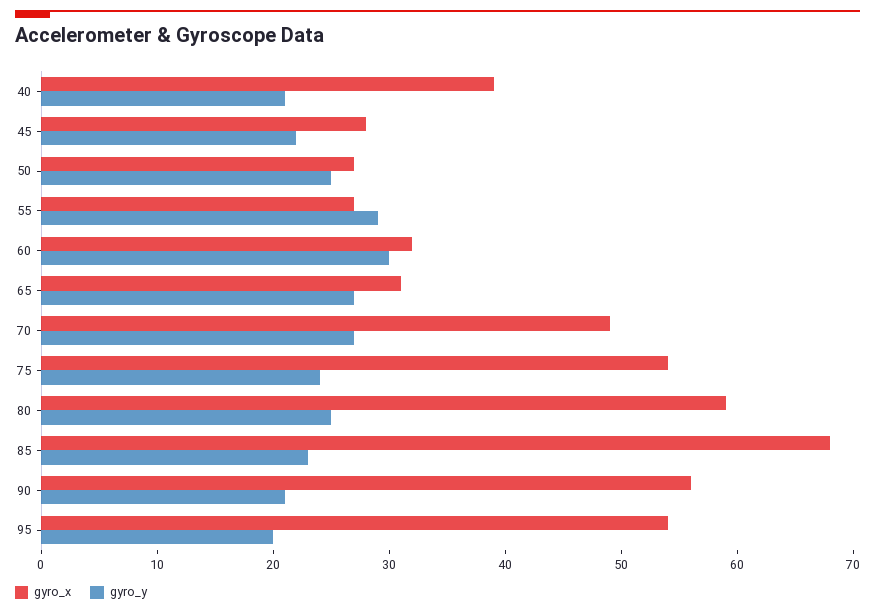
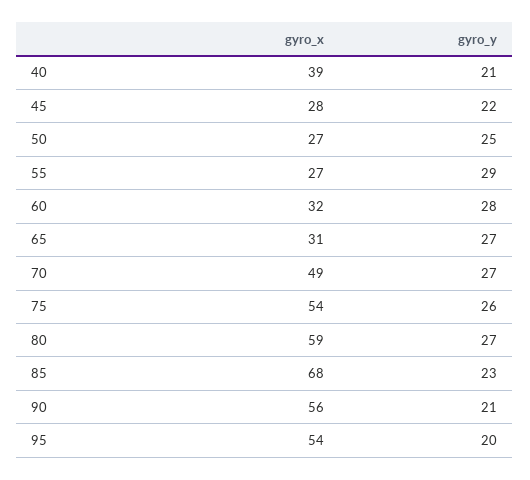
gyro_y, 60: 30 -> 28
gyro_y, 75: 24 -> 26
gyro_y, 80: 25 -> 27

